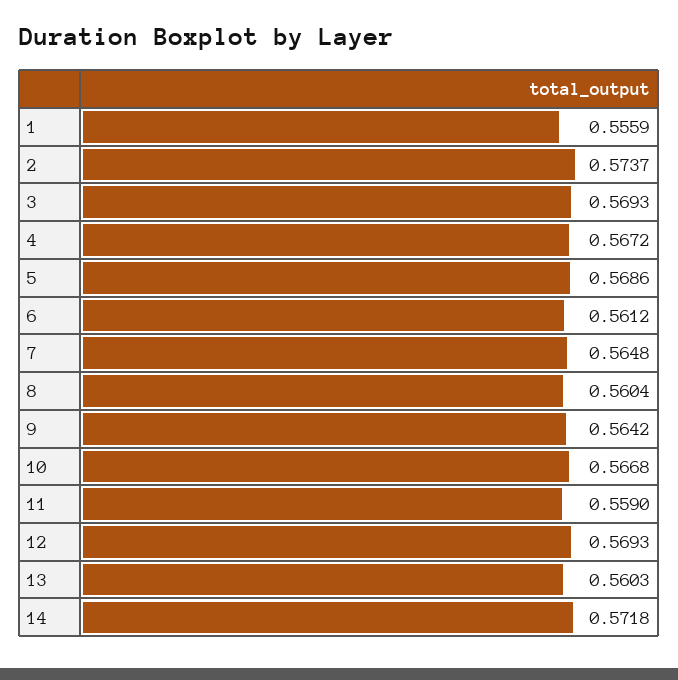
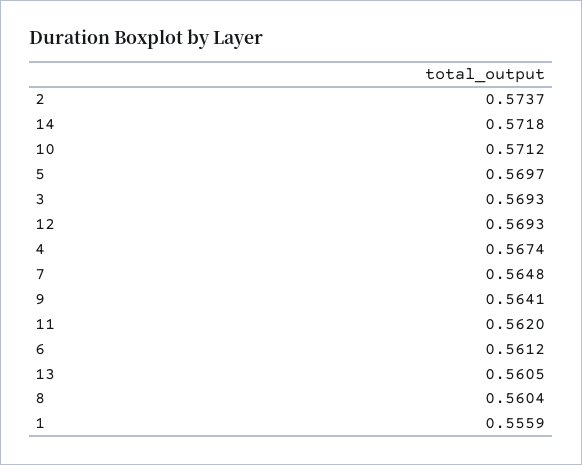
4: 0.5672 -> 0.5674
5: 0.5686 -> 0.5697
9: 0.5642 -> 0.5641
10: 0.5668 -> 0.5712
11: 0.559 -> 0.562
13: 0.5603 -> 0.5605

